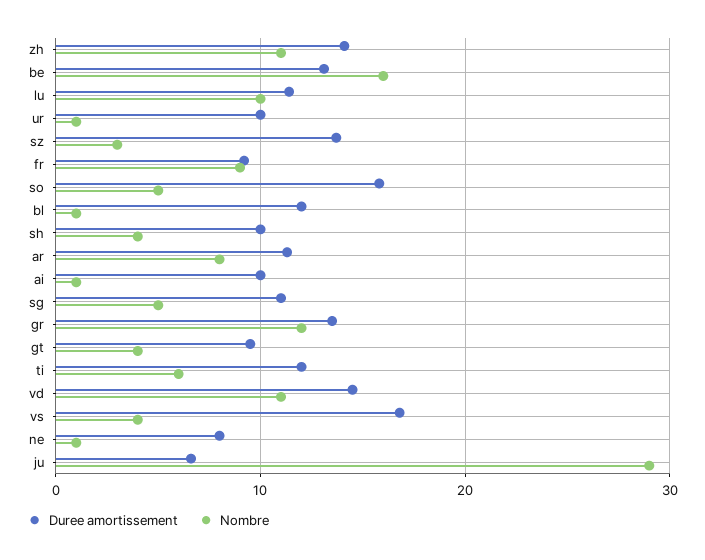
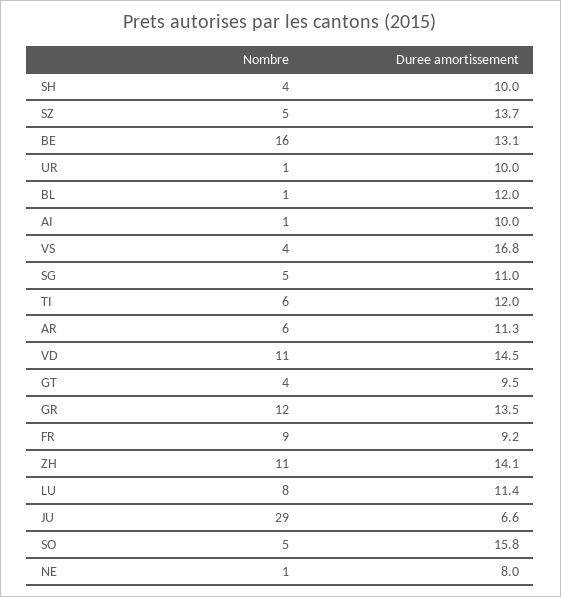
Nombre, lu: 10 -> 8
Nombre, sz: 3 -> 5
Nombre, ar: 8 -> 6

